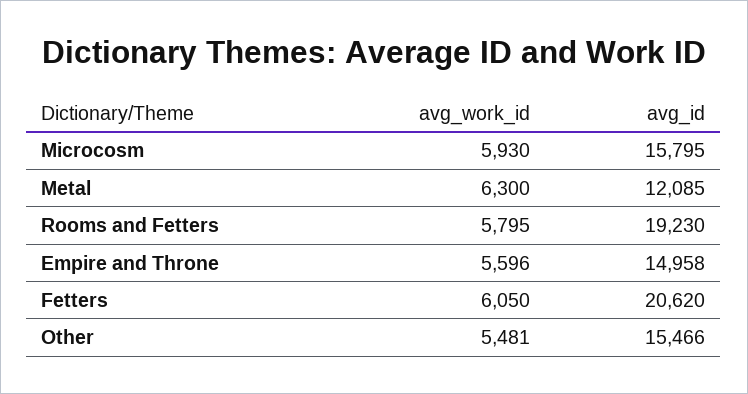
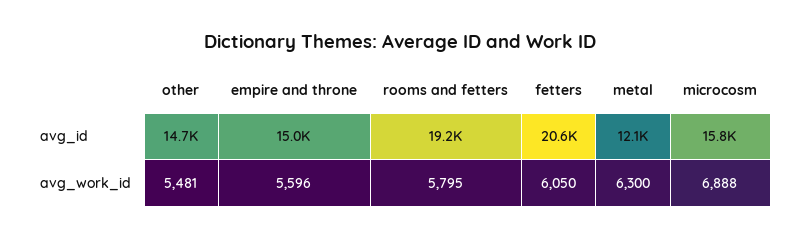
avg_work_id, Microcosm: 5930 -> 6888
avg_id, Other: 15466 -> 14700

